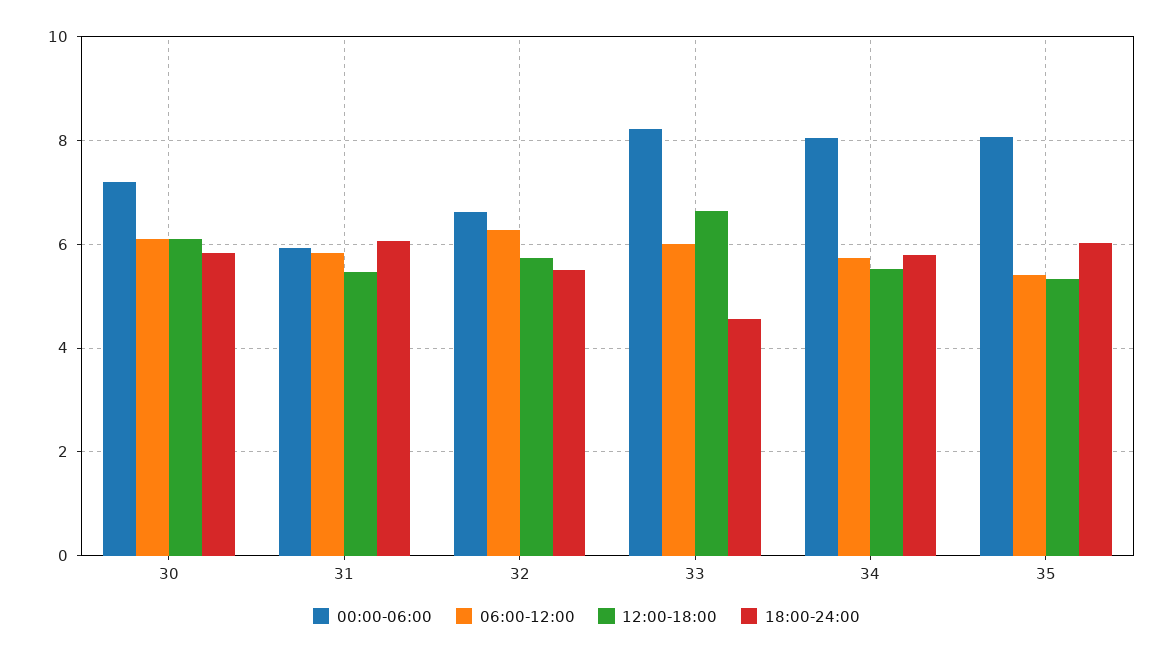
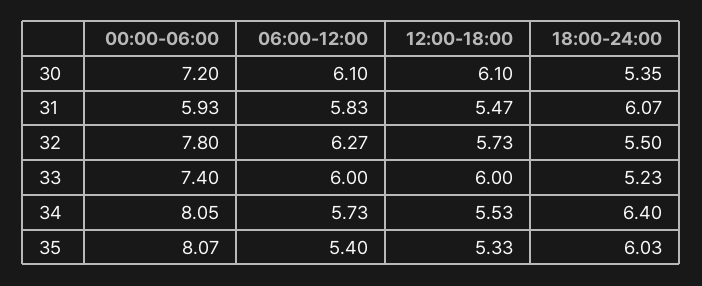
18:00-24:00, 30: 5.8 -> 5.35
00:00-06:00, 32: 6.6 -> 7.8
00:00-06:00, 33: 8.2 -> 7.4
12:00-18:00, 33: 6.6 -> 6
18:00-24:00, 33: 4.6 -> 5.23
18:00-24:00, 34: 5.8 -> 6.4

